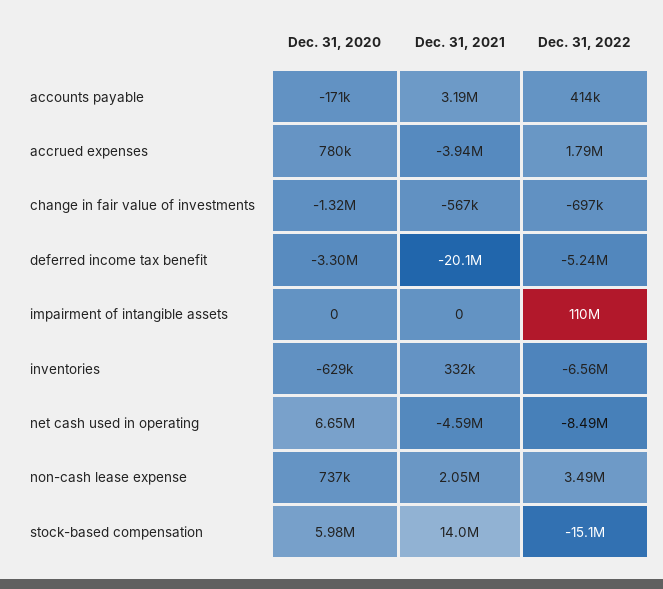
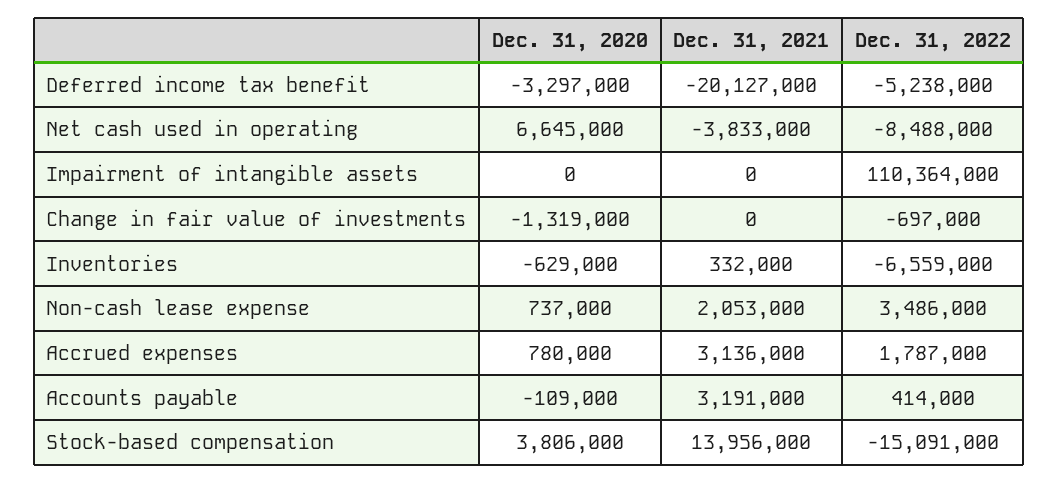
Dec. 31, 2020, accounts payable: -171000 -> -109000
Dec. 31, 2021, accrued expenses: -3940000 -> 3136000
Dec. 31, 2021, change in fair value of investments: -567000 -> 0
Dec. 31, 2021, net cash used in operating: -4590000 -> -3833000
Dec. 31, 2020, stock-based compensation: 5980000 -> 3806000

